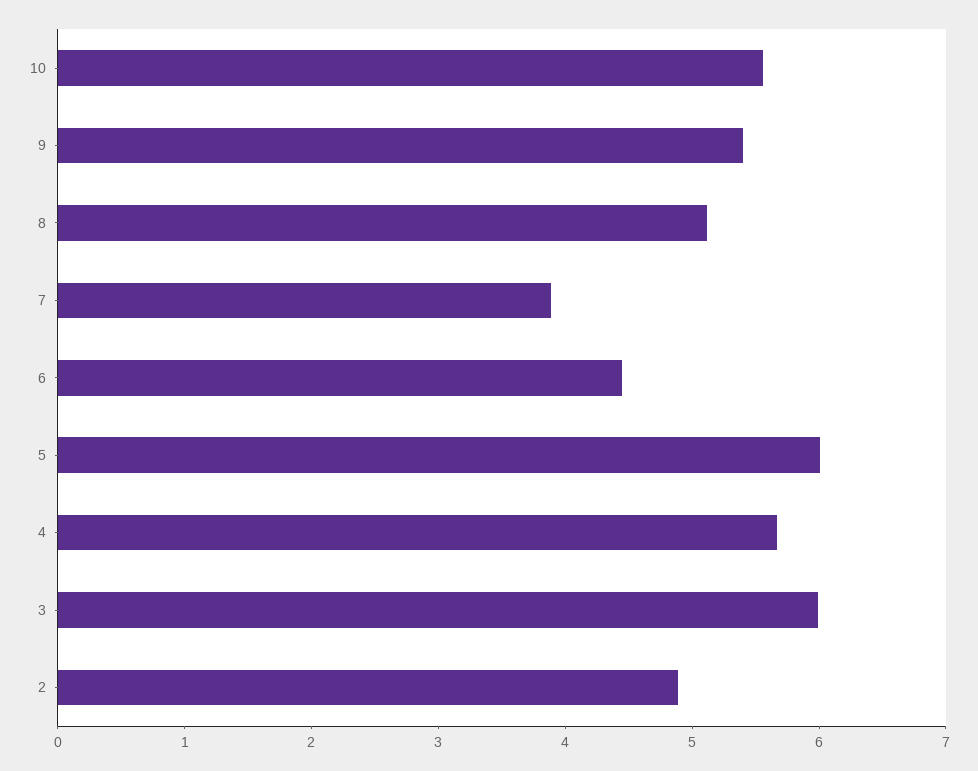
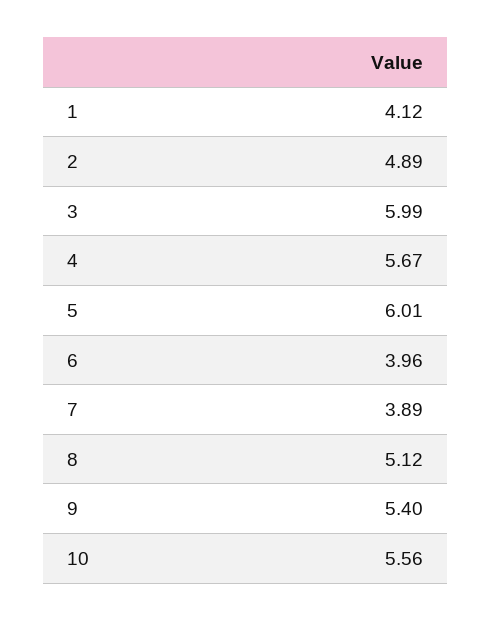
6: 4.4 -> 3.96
1: none -> 4.12

